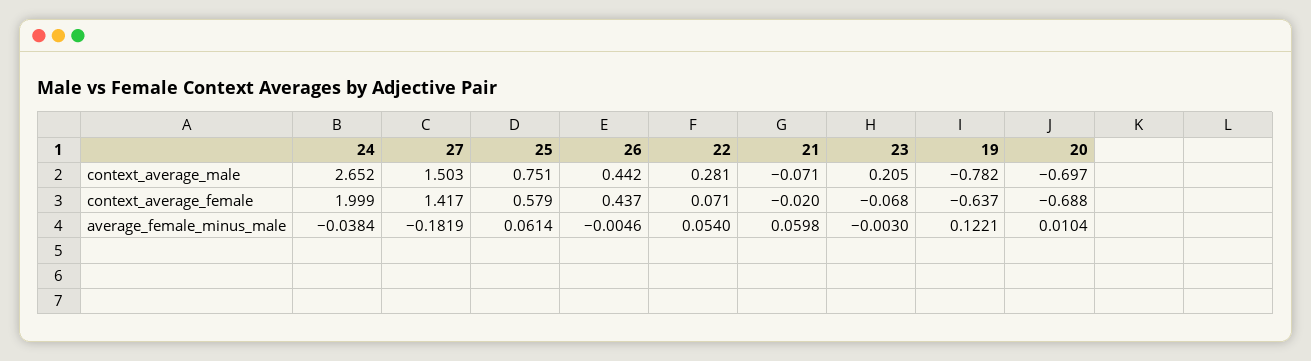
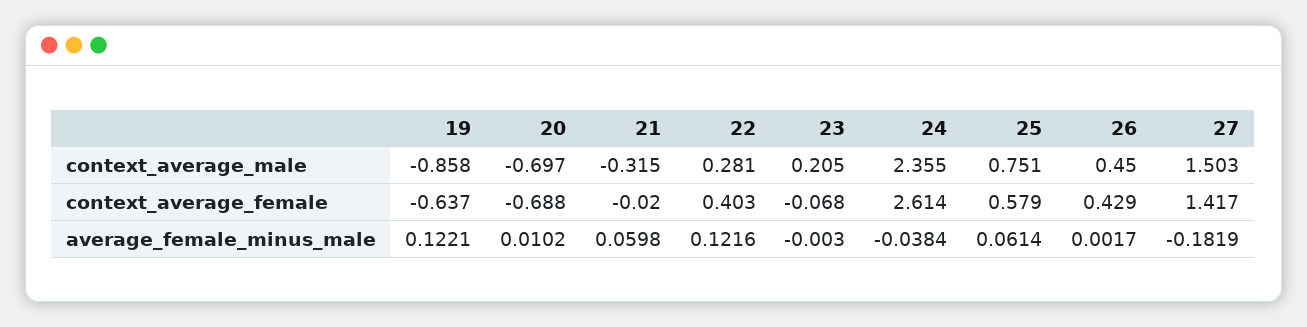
24, context_average_male: 2.652 -> 2.355
26, context_average_male: 0.442 -> 0.45
21, context_average_male: -0.071 -> -0.315
19, context_average_male: -0.782 -> -0.858
24, context_average_female: 1.999 -> 2.614
26, context_average_female: 0.437 -> 0.429
22, context_average_female: 0.071 -> 0.403
26, average_female_minus_male: -0.0046 -> 0.0017
22, average_female_minus_male: 0.054 -> 0.1216
20, average_female_minus_male: 0.0104 -> 0.0102

